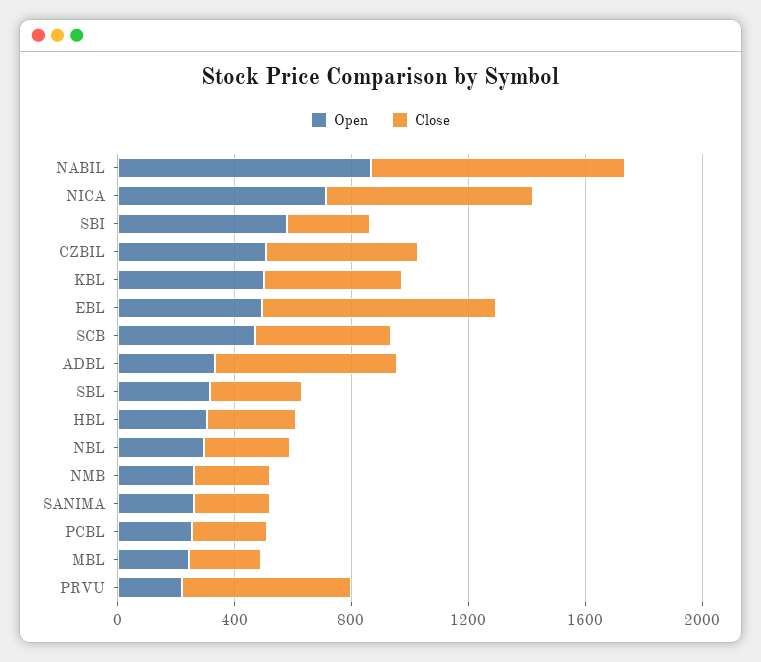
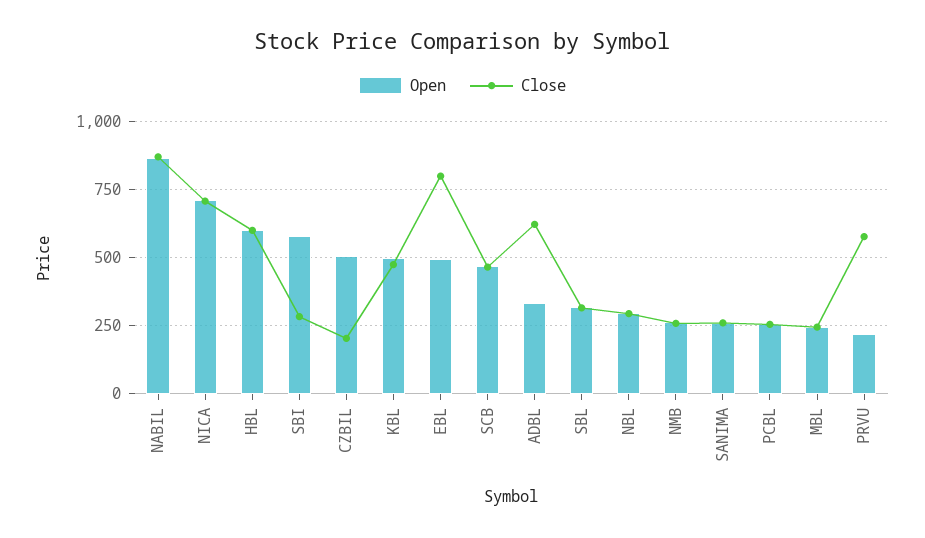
Close, CZBIL: 500 -> 200
Open, HBL: 300 -> 600
Close, HBL: 300 -> 600

